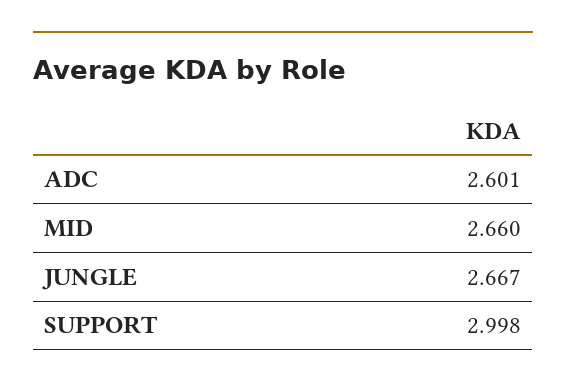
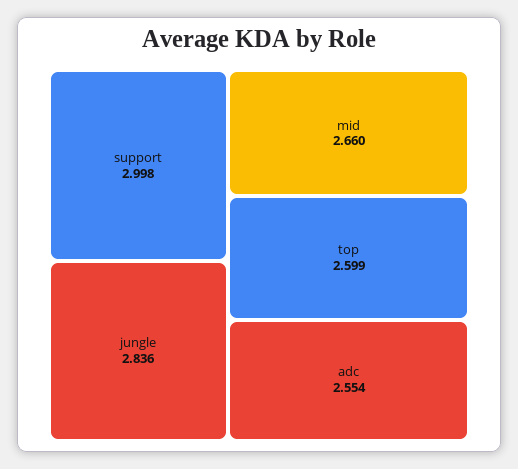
ADC: 2.601 -> 2.554
JUNGLE: 2.667 -> 2.836
top: none -> 2.599

